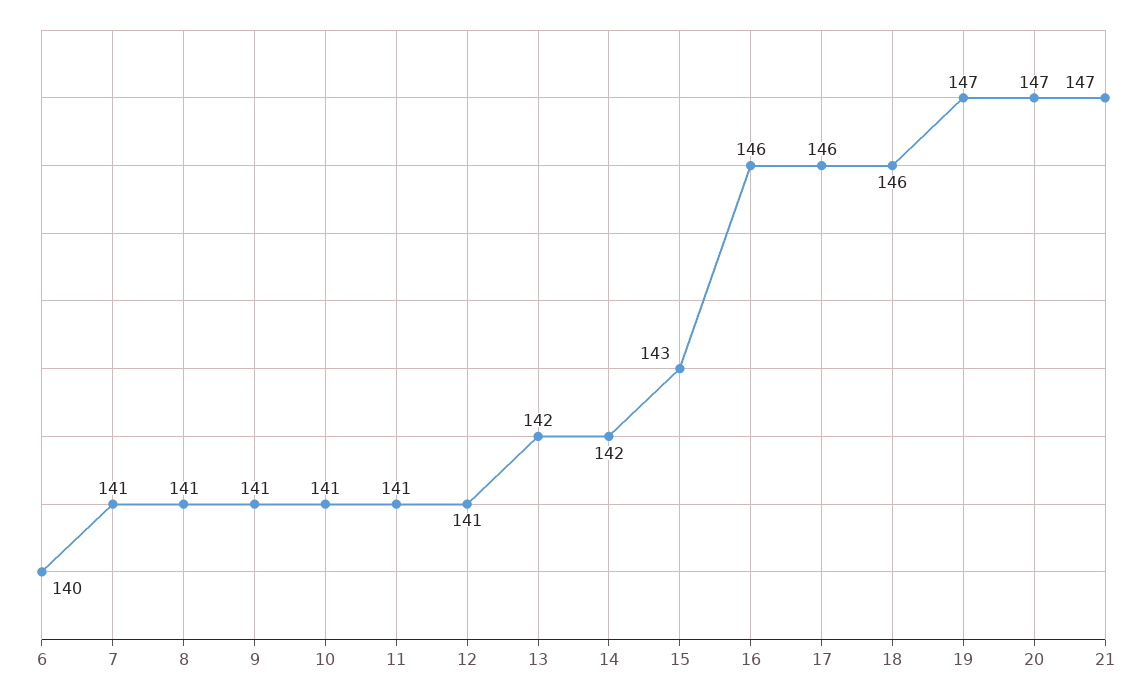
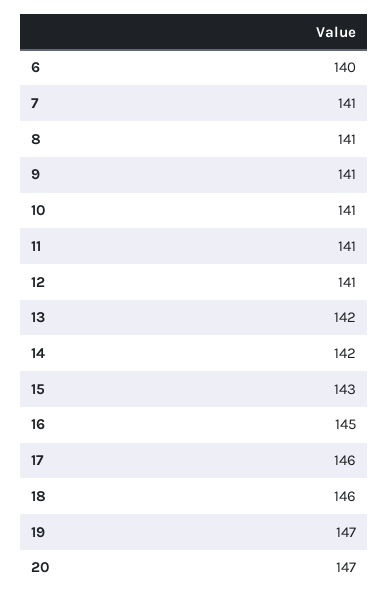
16: 146 -> 145
21: 147 -> none

